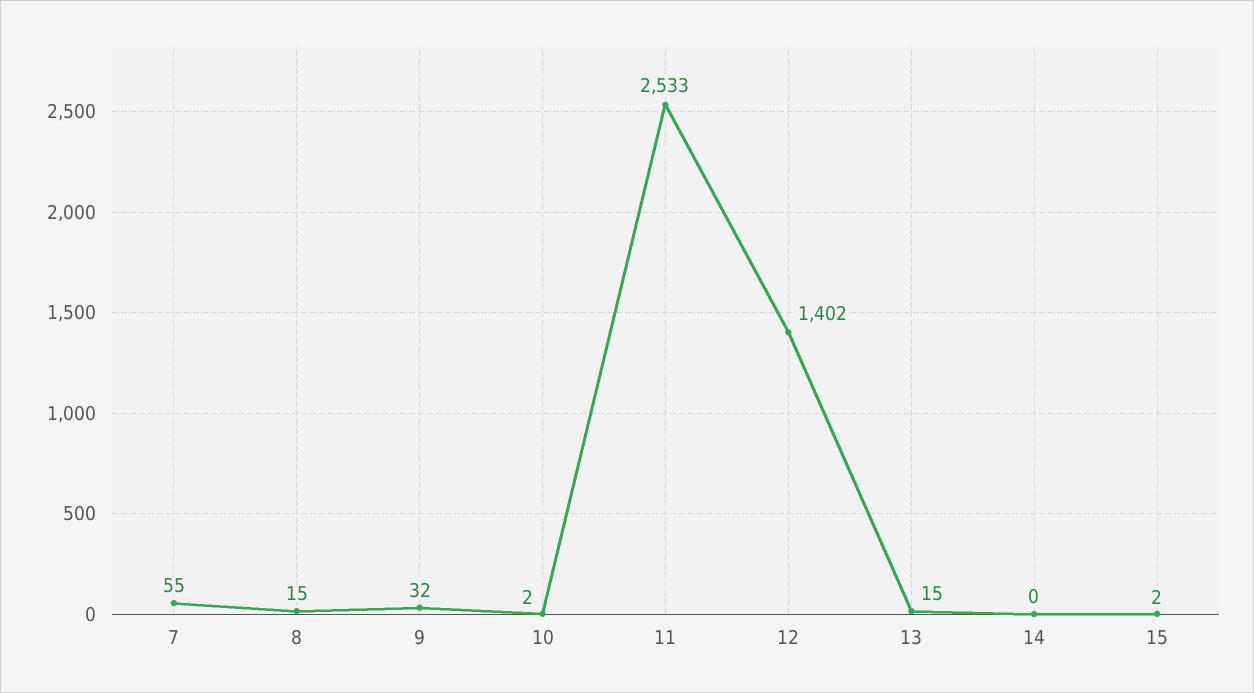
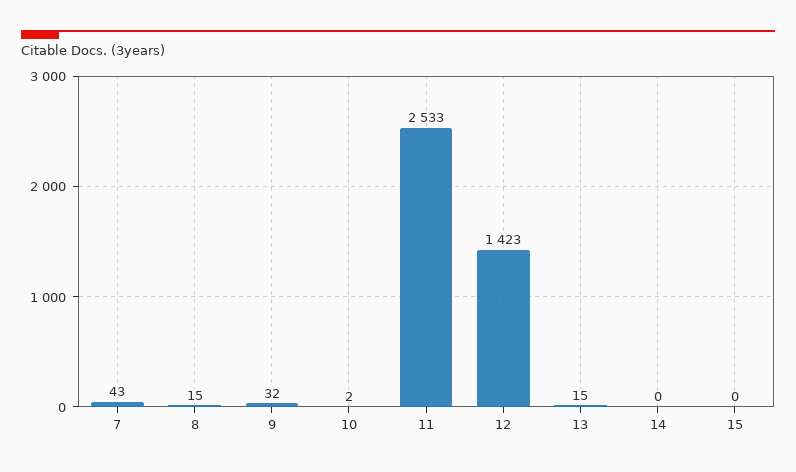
7: 55 -> 43
12: 1402 -> 1423
15: 2 -> 0

